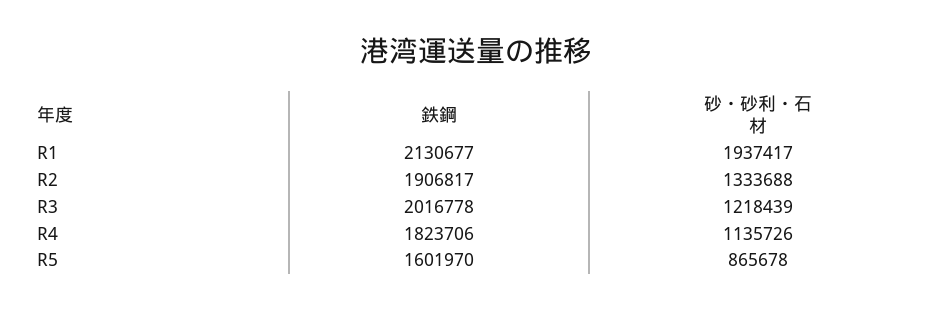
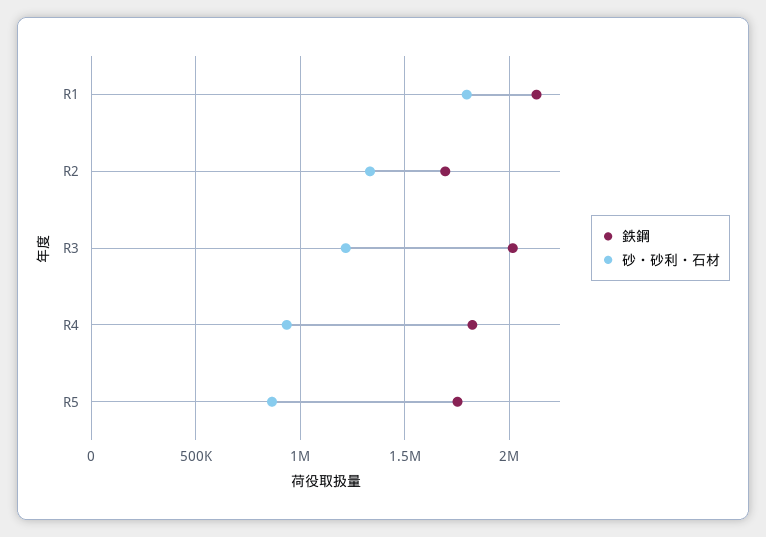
砂・砂利・石材, R1: 1937417 -> 1800000
鉄鋼, R2: 1906817 -> 1700000
砂・砂利・石材, R4: 1135726 -> 950000
鉄鋼, R5: 1601970 -> 1750000

